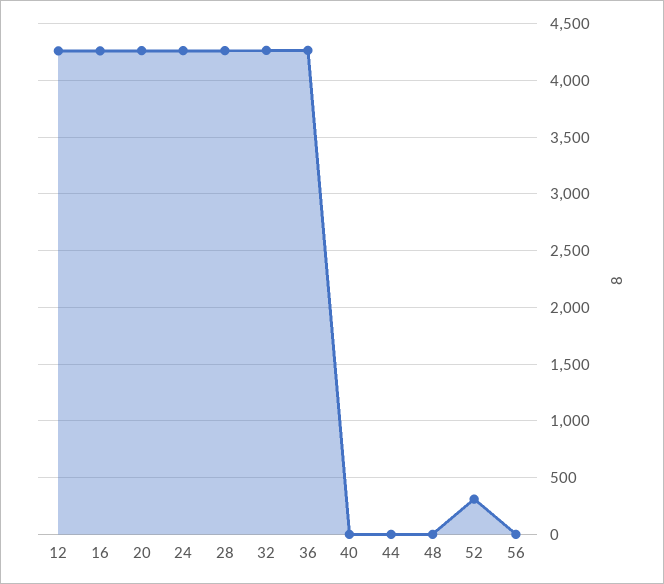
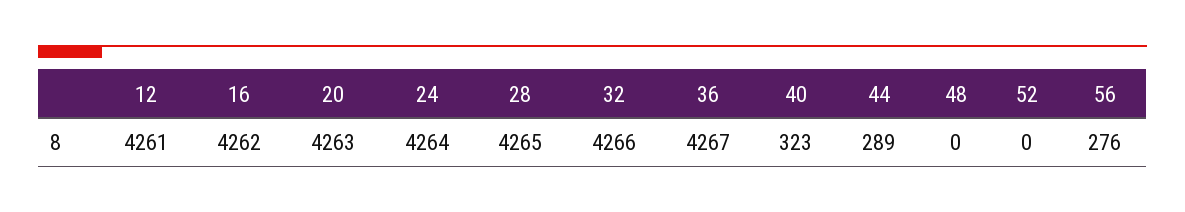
40: 0 -> 323
44: 0 -> 289
52: 300 -> 0
56: 0 -> 276

